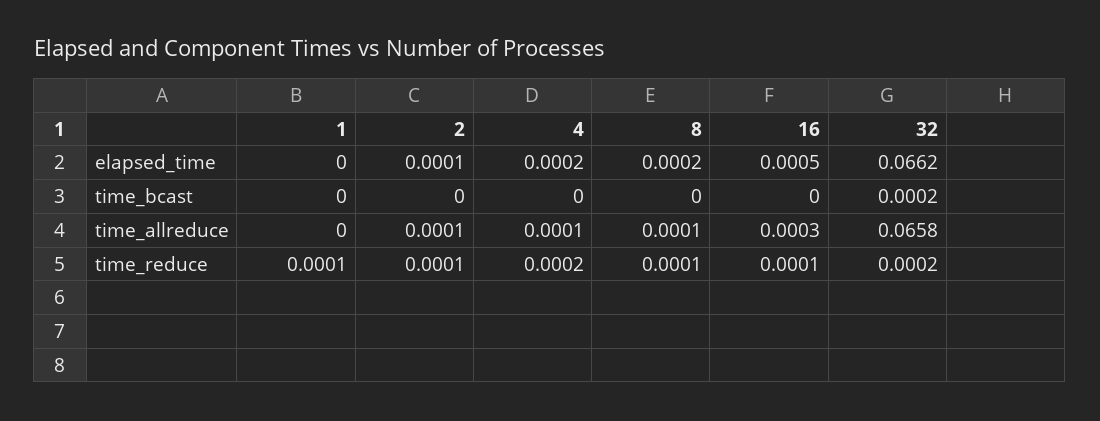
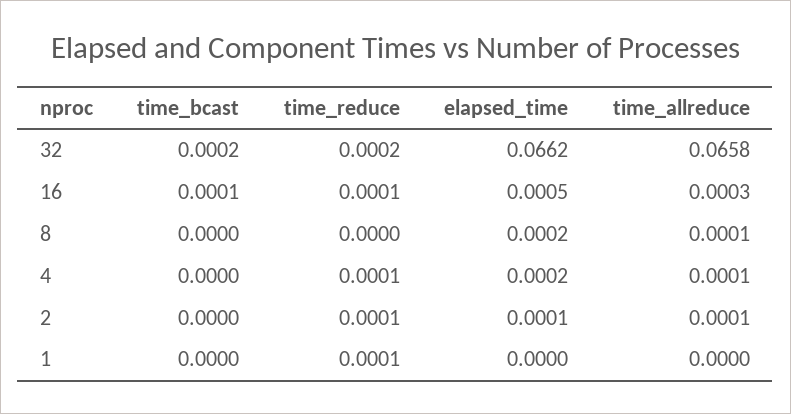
16, time_bcast: 0 -> 0.0001
4, time_reduce: 0.0002 -> 0.0001
8, time_reduce: 0.0001 -> 0

